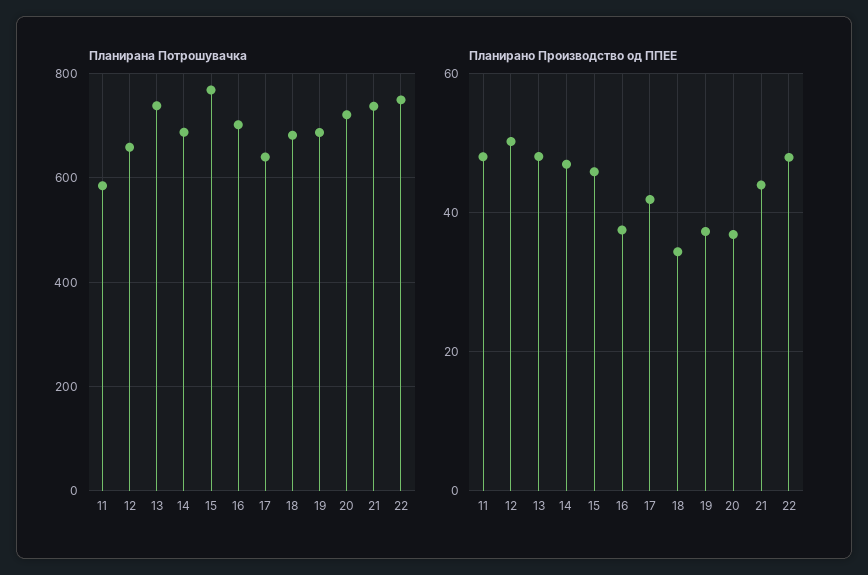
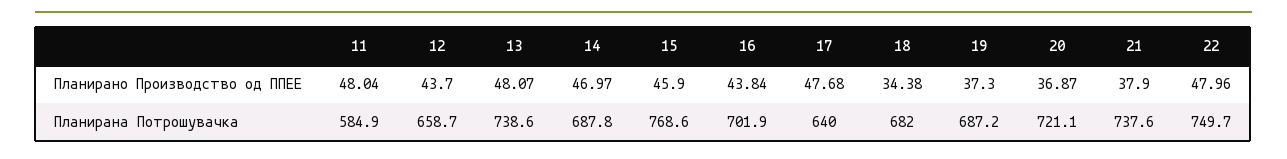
Планирано Производство од ППЕЕ, 12: 50 -> 43.7
Планирано Производство од ППЕЕ, 16: 38 -> 43.84
Планирано Производство од ППЕЕ, 17: 42 -> 47.68
Планирано Производство од ППЕЕ, 21: 44 -> 37.9

